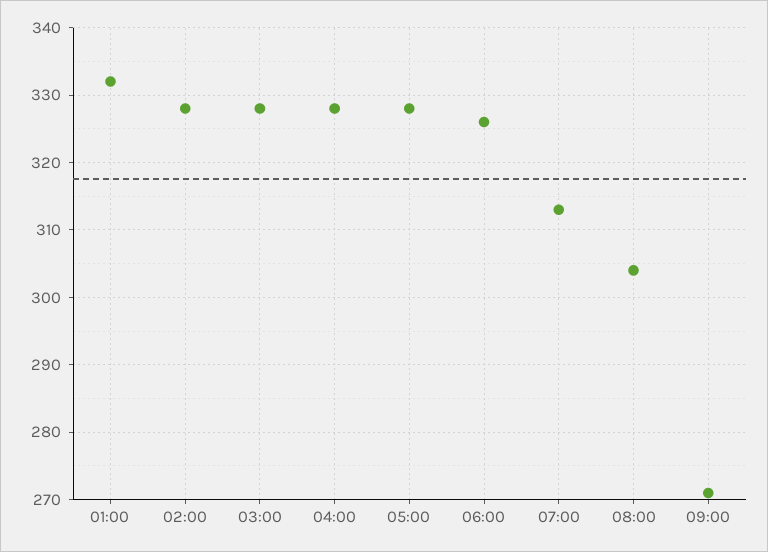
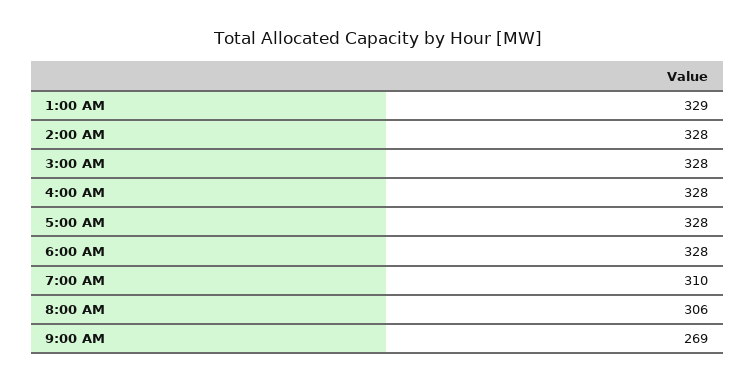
01:00: 332 -> 329
06:00: 326 -> 328
07:00: 313 -> 310
08:00: 304 -> 306
09:00: 271 -> 269

